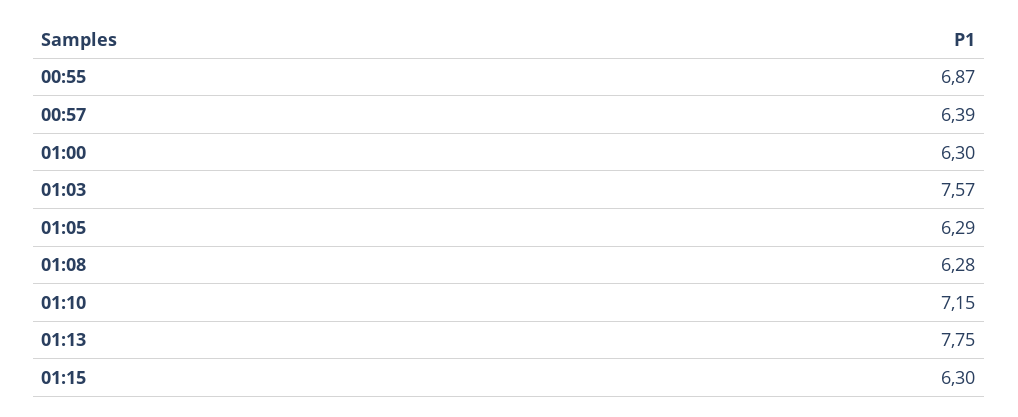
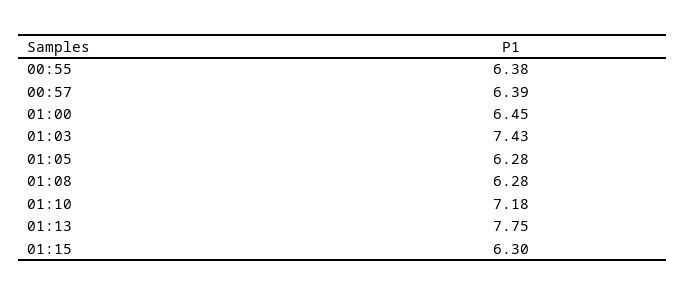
00:55: 6.87 -> 6.38
01:00: 6.3 -> 6.45
01:03: 7.57 -> 7.43
01:05: 6.29 -> 6.28
01:10: 7.15 -> 7.18

